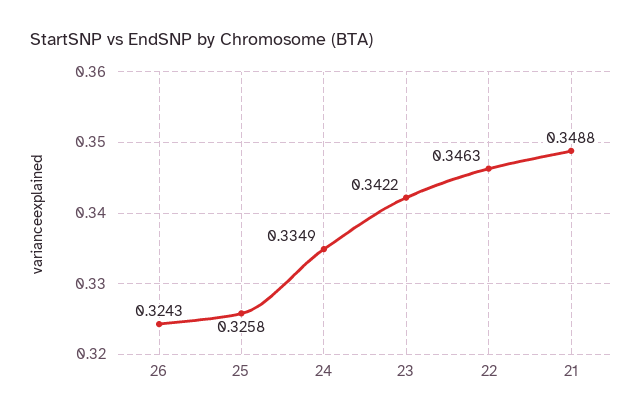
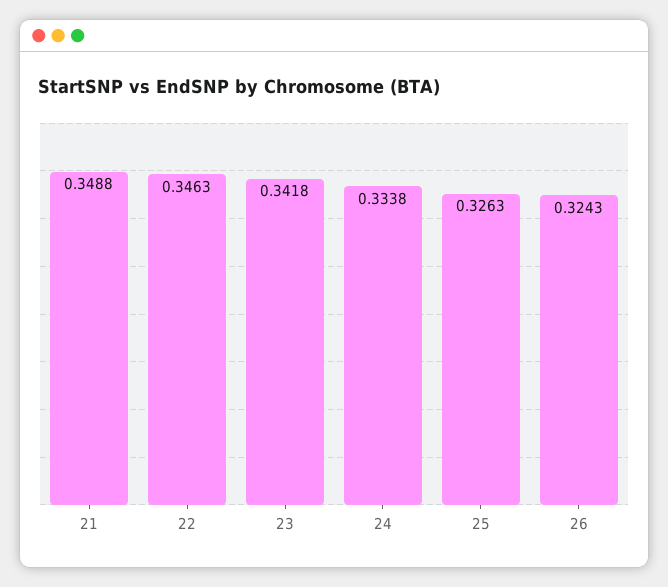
25: 0.3258 -> 0.3263
24: 0.3349 -> 0.3338
23: 0.3422 -> 0.3418

